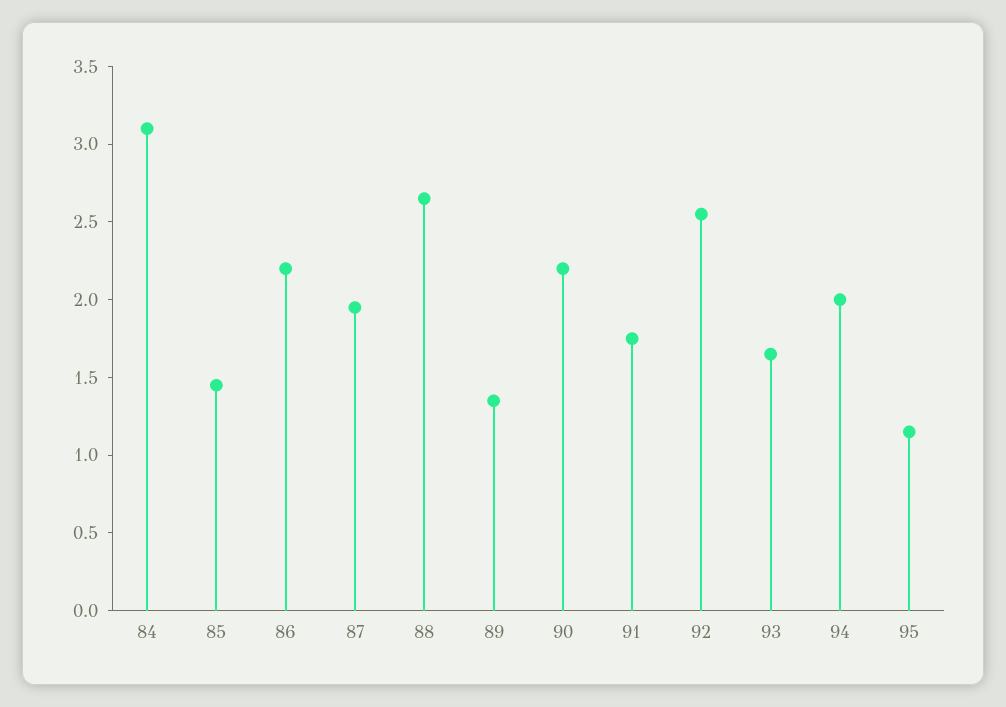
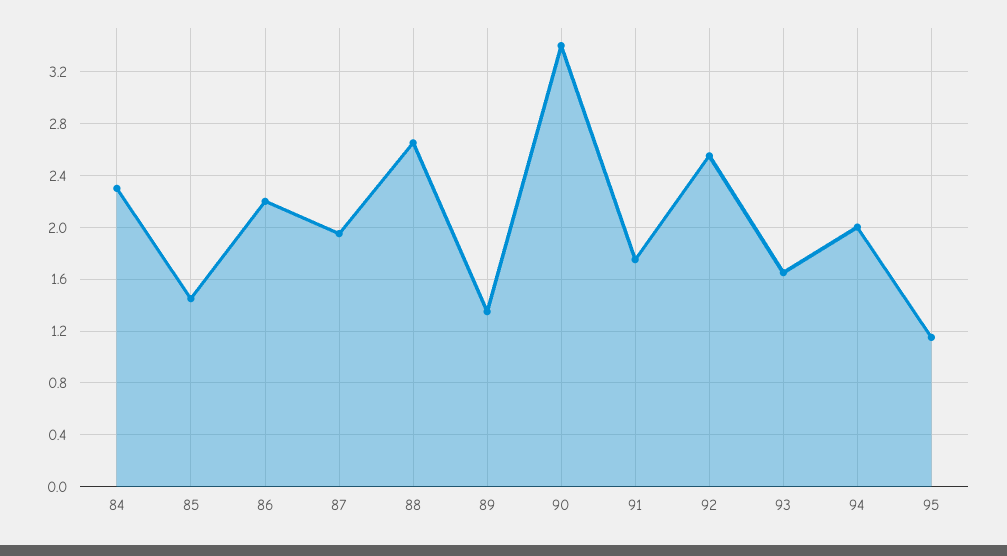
84: 3.1 -> 2.3
90: 2.2 -> 3.4

